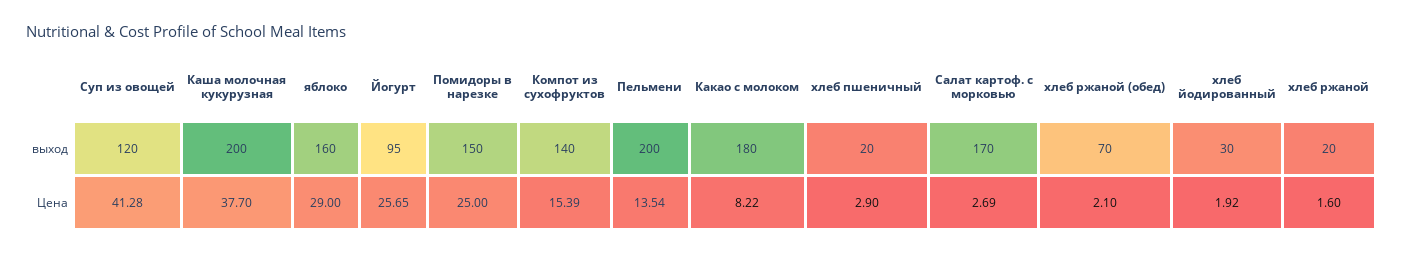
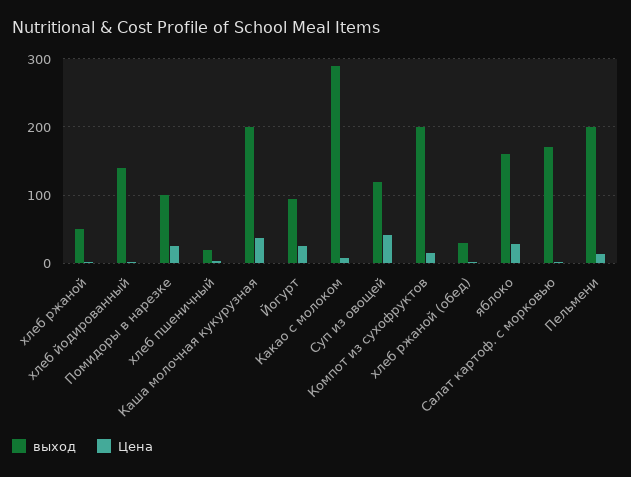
выход, Помидоры в нарезке: 150 -> 100
выход, Компот из сухофруктов: 140 -> 200
выход, Какао с молоком: 180 -> 290
выход, хлеб ржаной (обед): 70 -> 30
выход, хлеб йодированный: 30 -> 140
выход, хлеб ржаной: 20 -> 50

